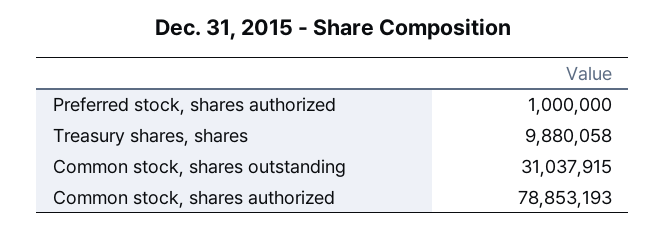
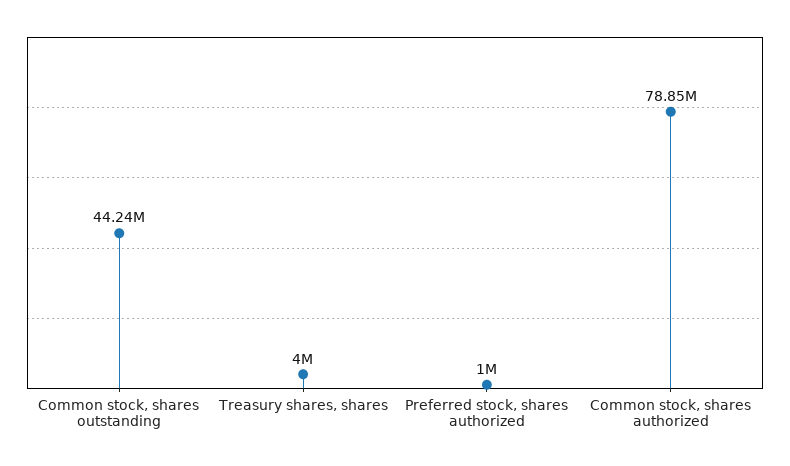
Treasury shares, shares: 9880058 -> 4000000
Common stock, shares outstanding: 31037915 -> 44240000

